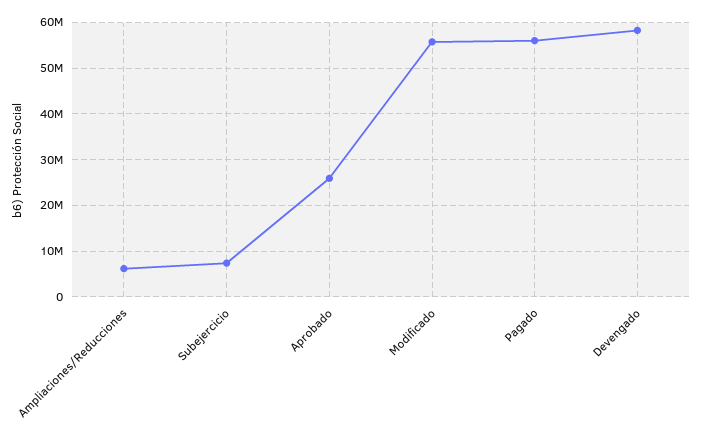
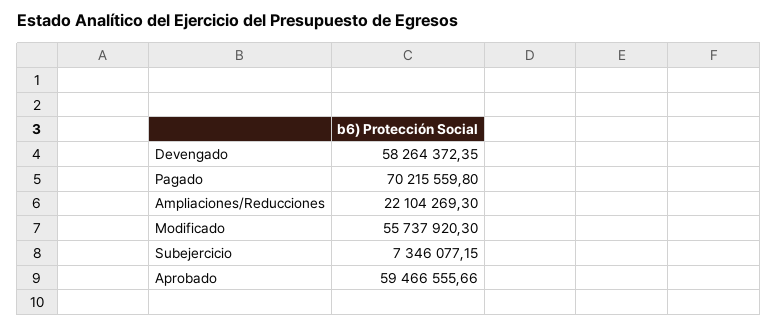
Ampliaciones/Reducciones: 6000000 -> 22104269.3
Aprobado: 26000000 -> 59466555.66
Pagado: 56000000 -> 70215559.8

